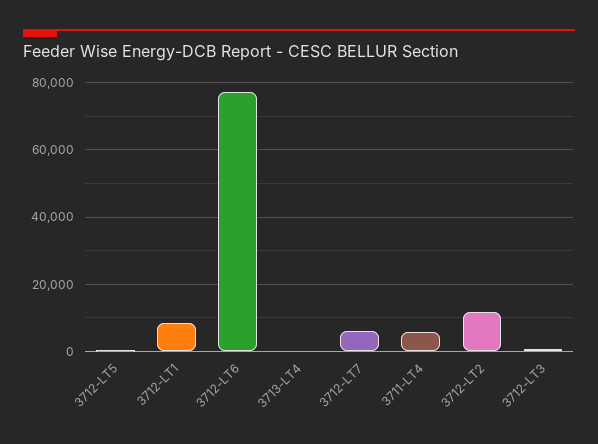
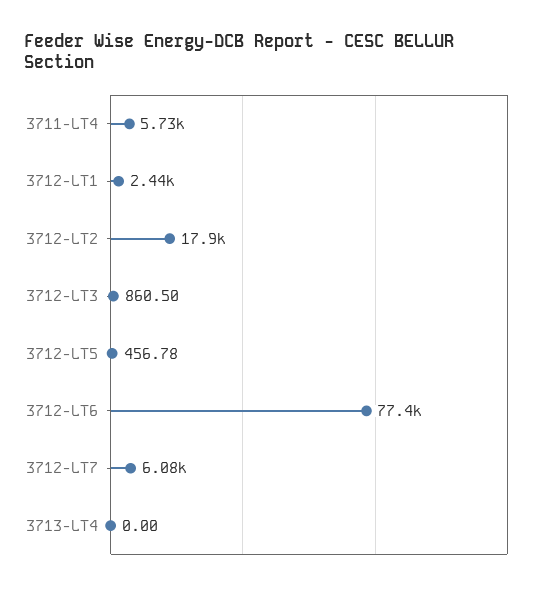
3712-LT1: 8000 -> 2440
3712-LT2: 12000 -> 17900

